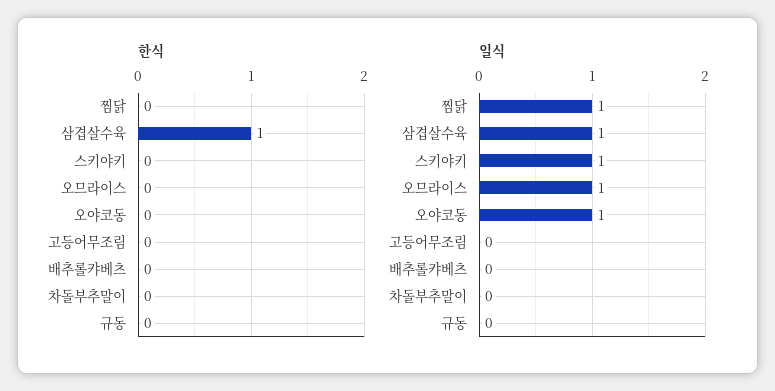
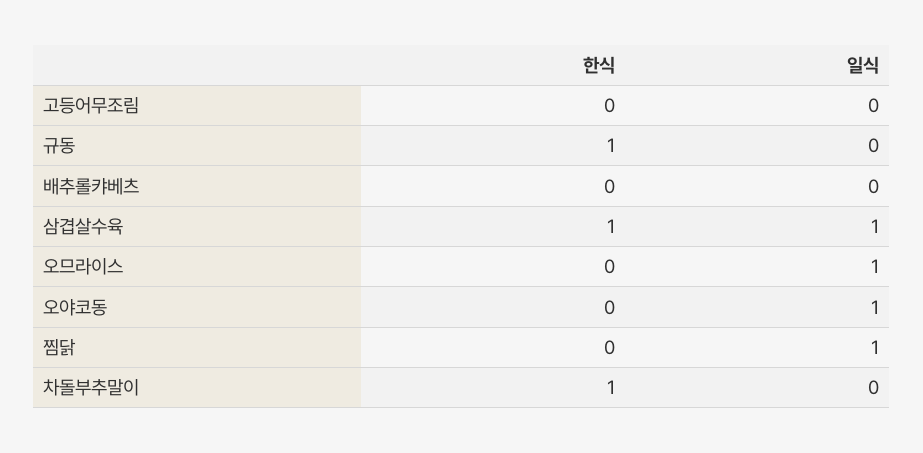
한식, 스키야키: 0 -> none
한식, 차돌부추말이: 0 -> 1
한식, 규동: 0 -> 1
일식, 스키야키: 1 -> none

